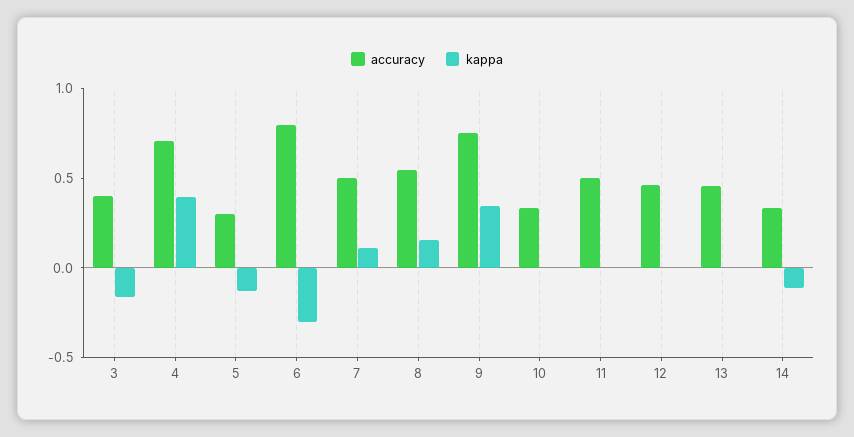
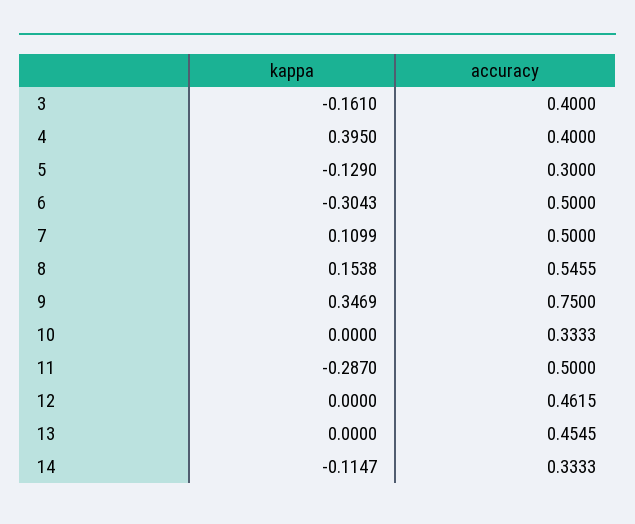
accuracy, 4: 0.7 -> 0.4
accuracy, 6: 0.8 -> 0.5
kappa, 11: 0 -> -0.287

